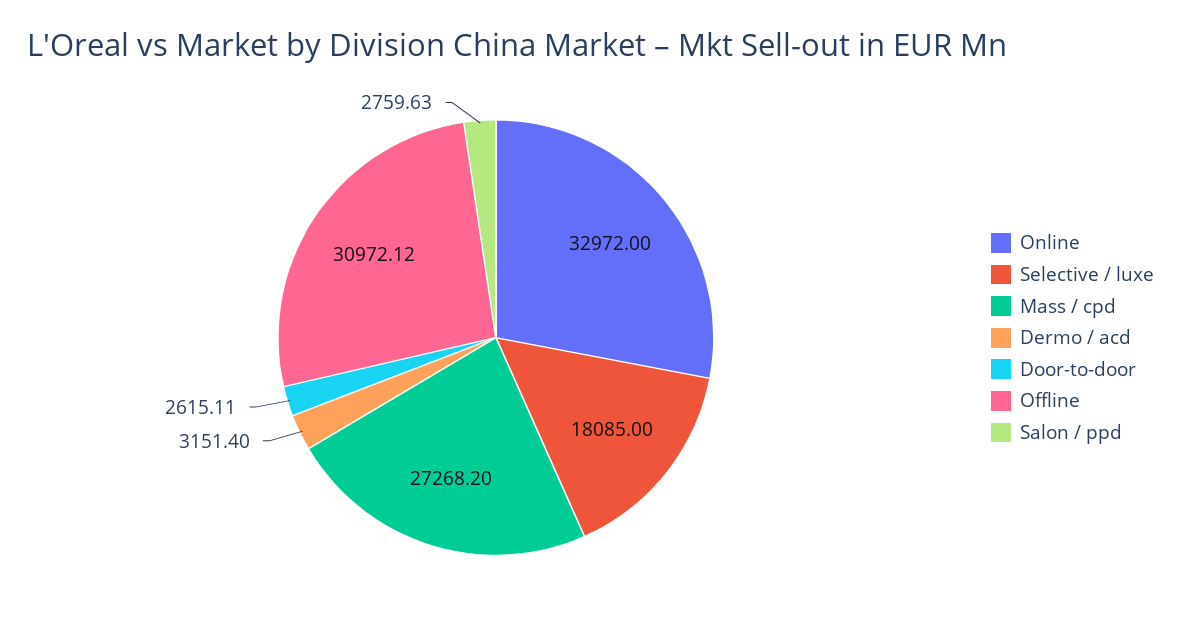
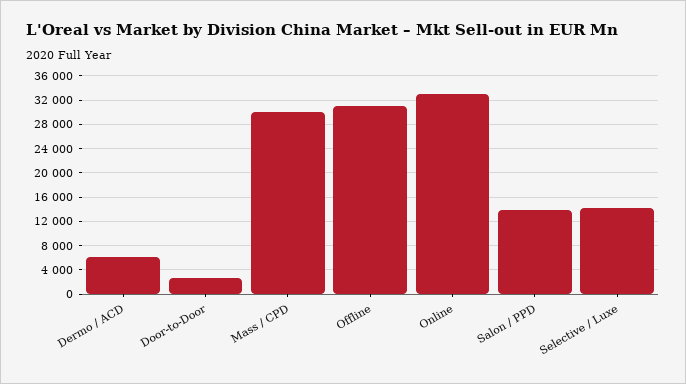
Selective / luxe: 18085 -> 14000
Mass / cpd: 27268.2 -> 30000
Dermo / acd: 3151.4 -> 6000
Salon / ppd: 2759.63 -> 14000

